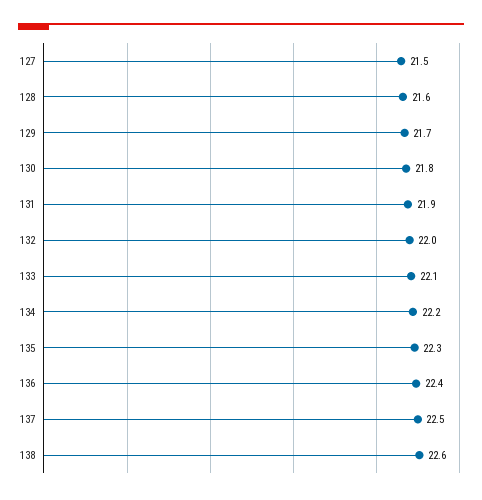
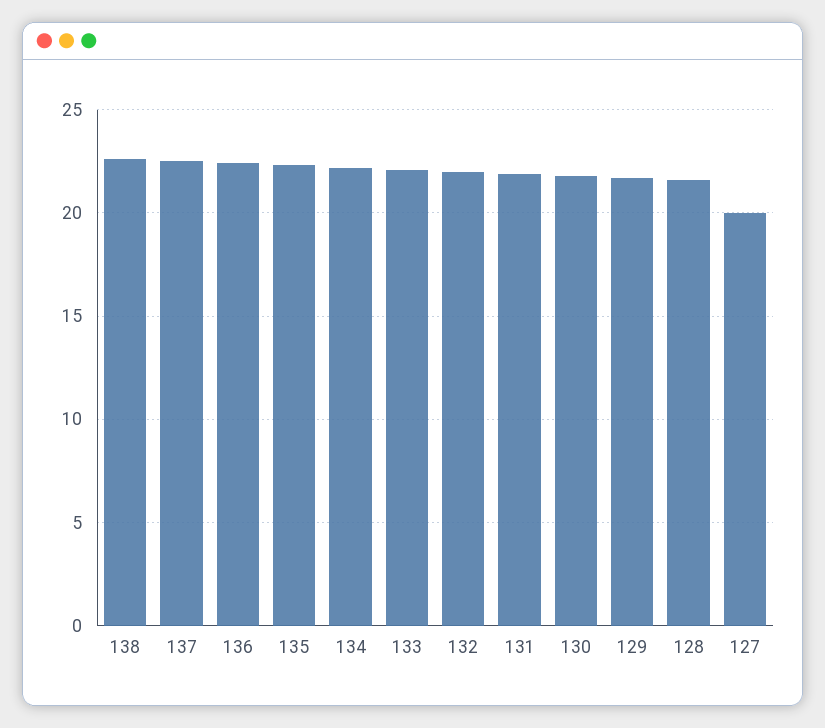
127: 21.5 -> 20

